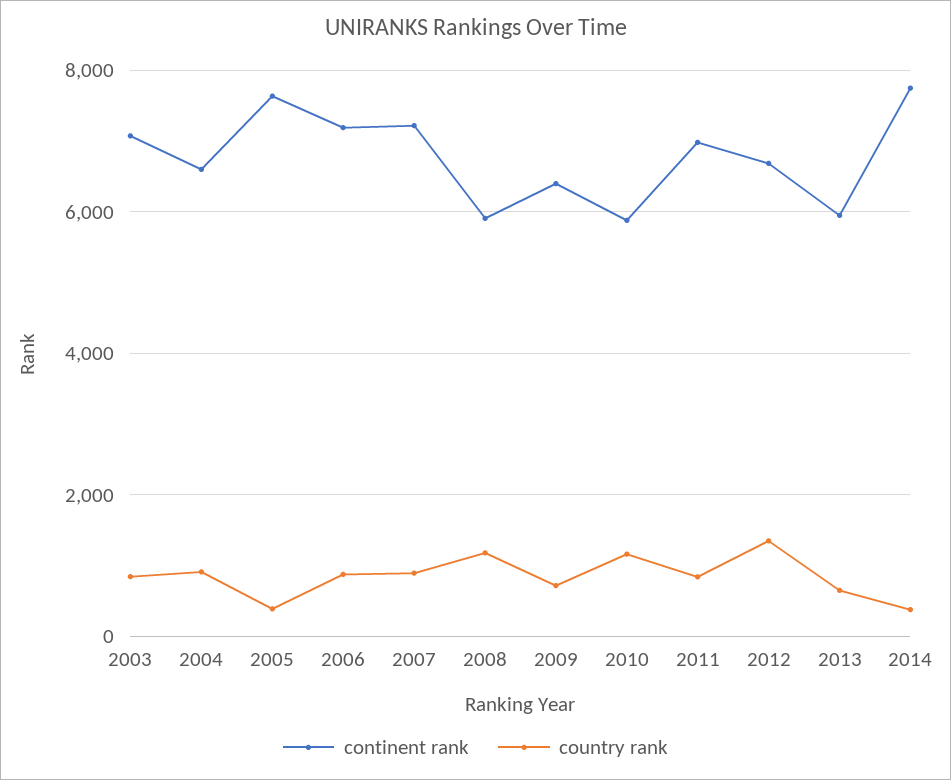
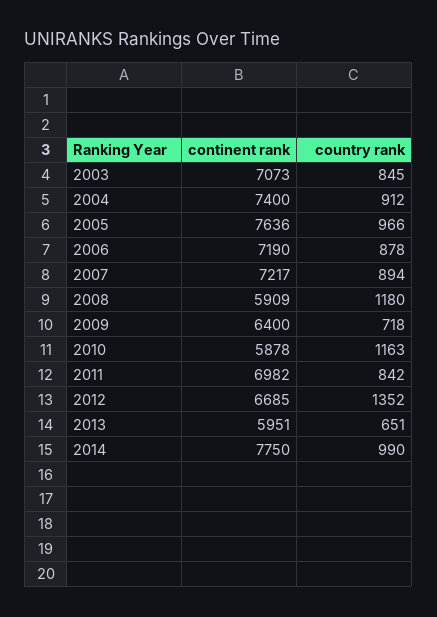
continent rank, 2004: 6600 -> 7400
country rank, 2005: 400 -> 966
country rank, 2014: 400 -> 990

